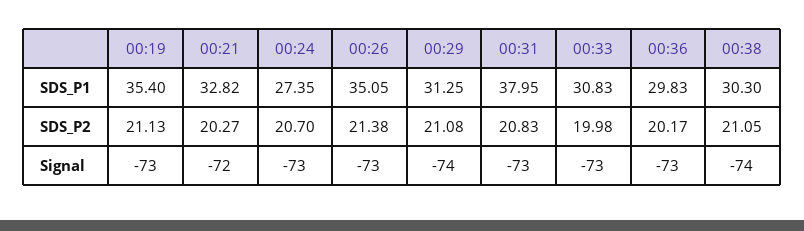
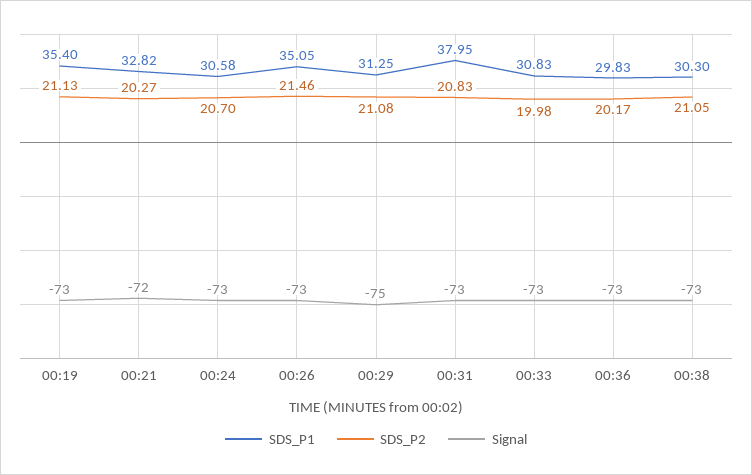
SDS_P1, 00:24: 27.35 -> 30.58
SDS_P2, 00:26: 21.38 -> 21.46
Signal, 00:29: -74 -> -75
Signal, 00:38: -74 -> -73

